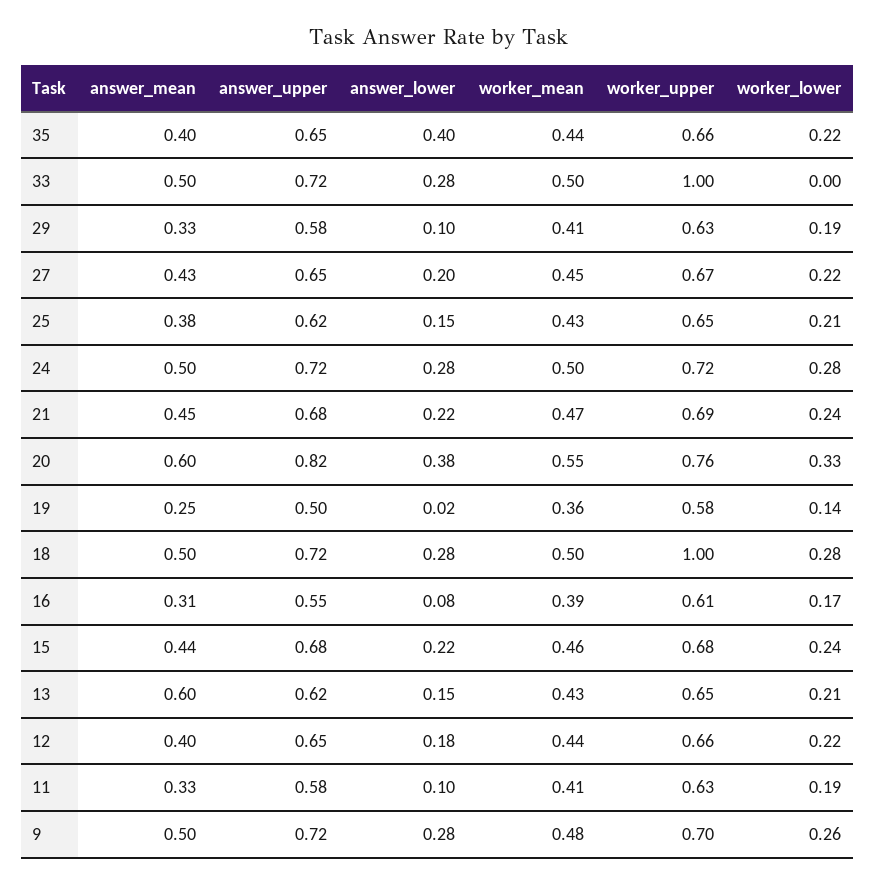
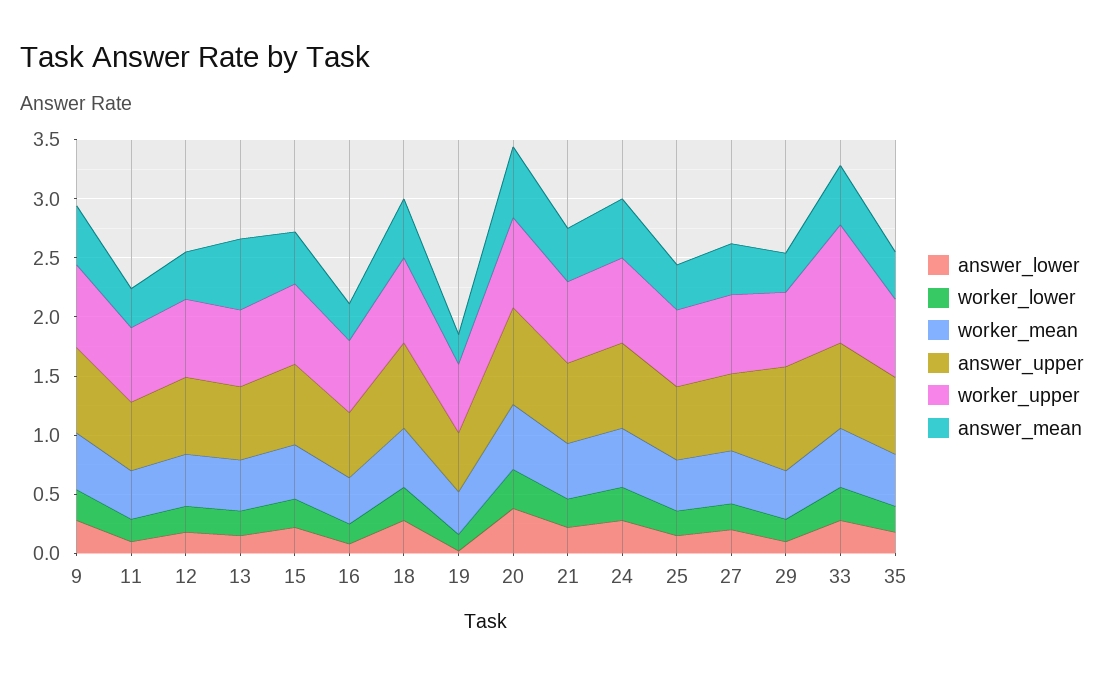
answer_lower, 35: 0.4 -> 0.2
worker_lower, 33: 0 -> 0.3
answer_upper, 29: 0.58 -> 0.9
worker_upper, 18: 1 -> 0.7

